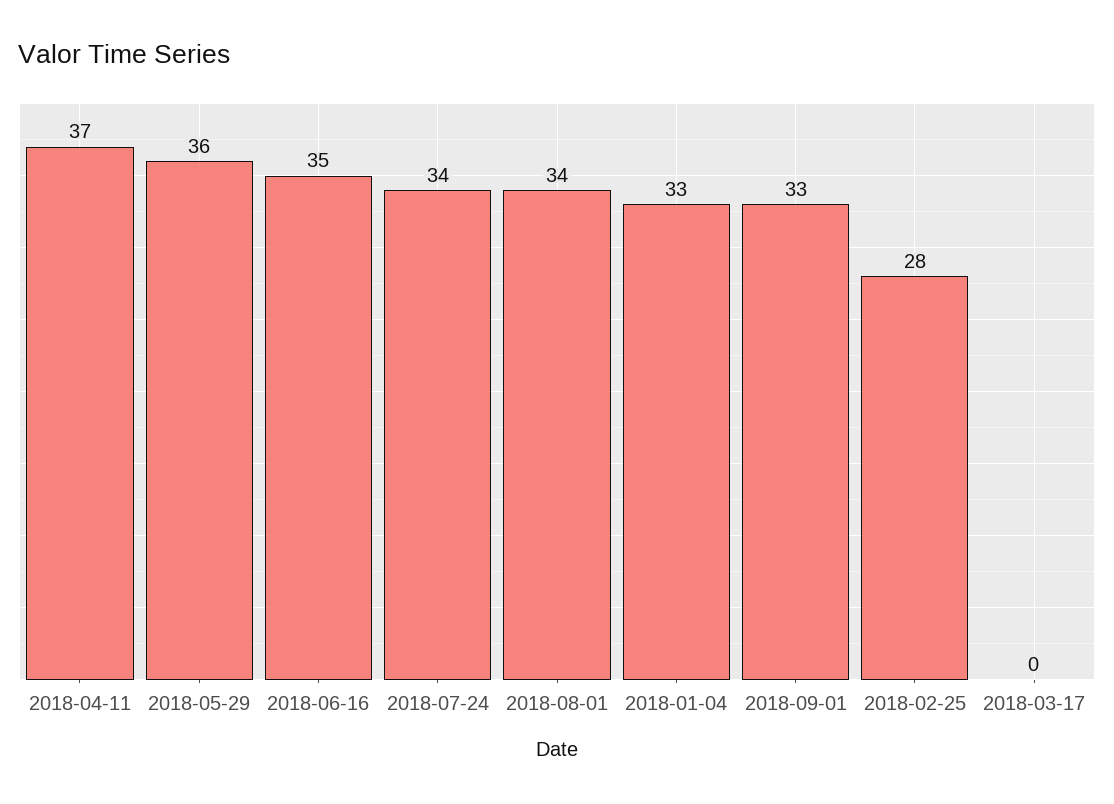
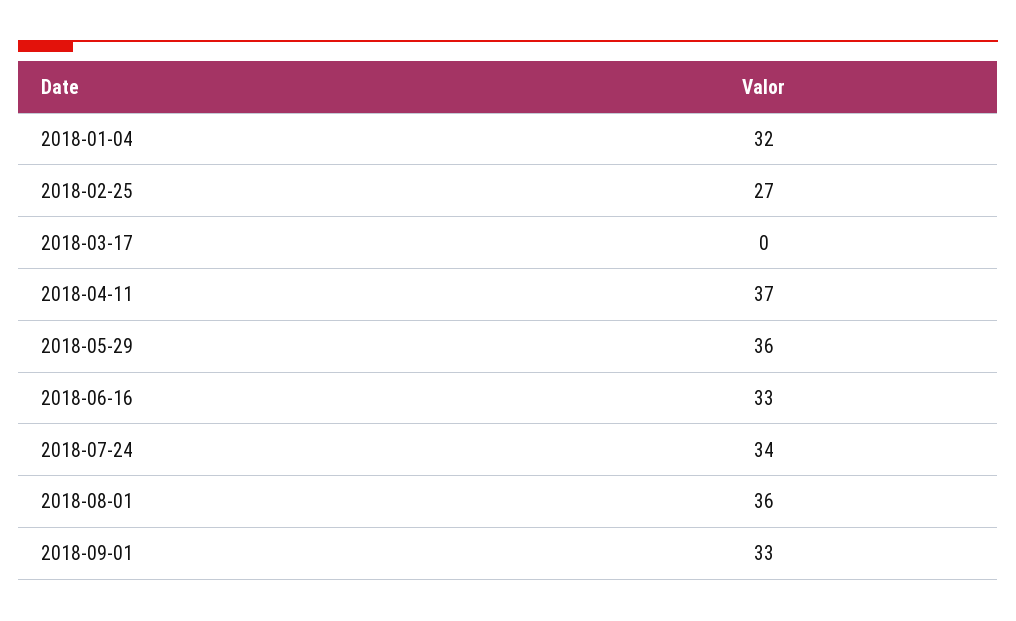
2018-06-16: 35 -> 33
2018-08-01: 34 -> 36
2018-01-04: 33 -> 32
2018-02-25: 28 -> 27

